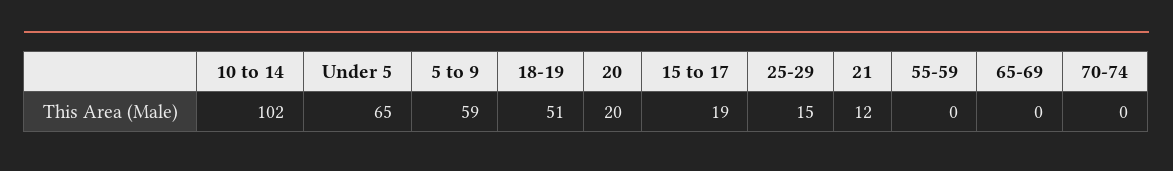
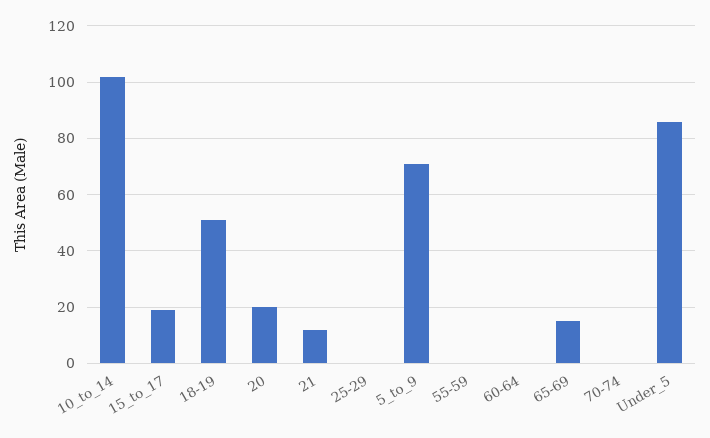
Under 5: 65 -> 85
5 to 9: 59 -> 70
25-29: 15 -> 0
65-69: 0 -> 15
60-64: none -> 0

